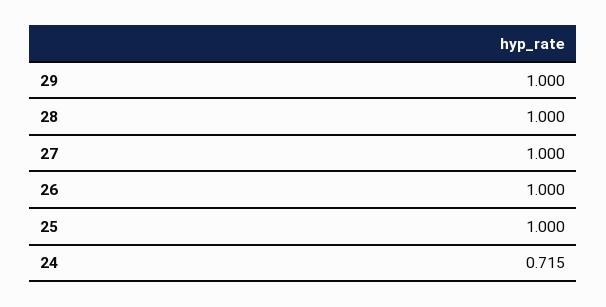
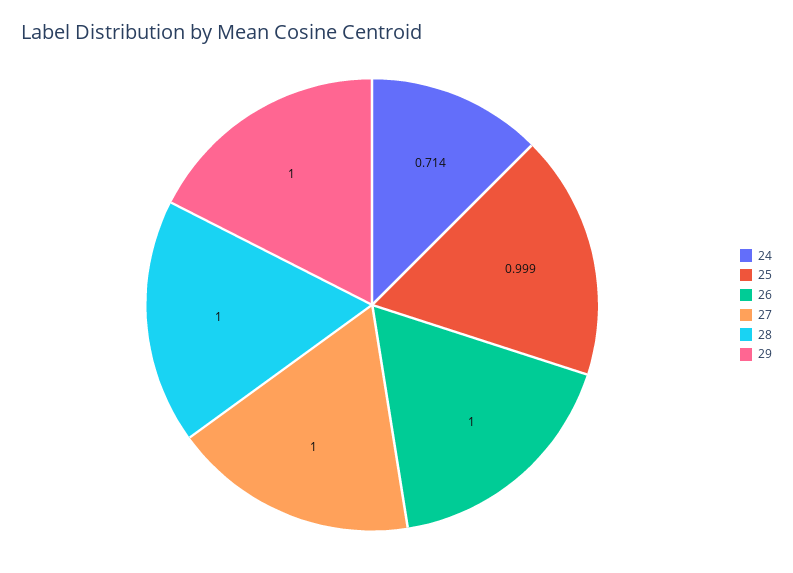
25: 1 -> 0.999
24: 0.715 -> 0.714

